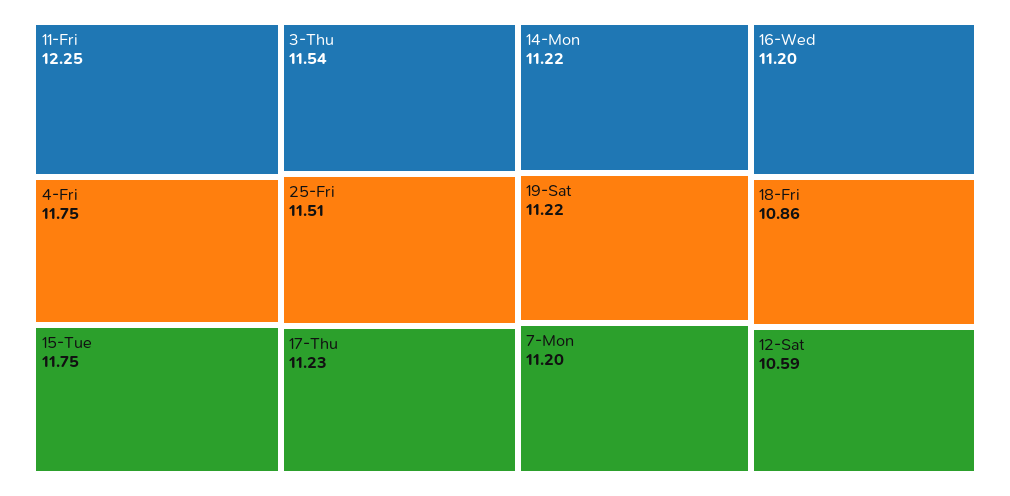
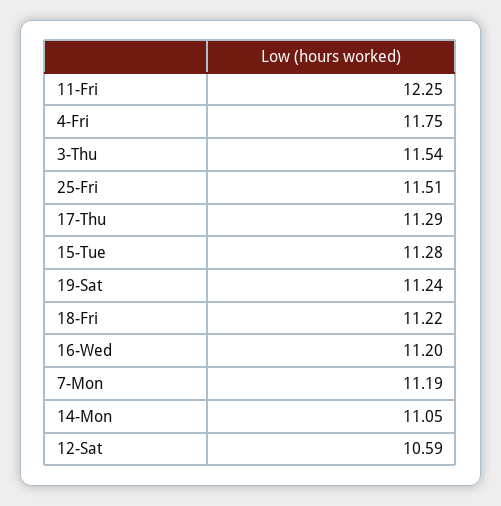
15-Tue: 11.75 -> 11.28
17-Thu: 11.23 -> 11.29
14-Mon: 11.22 -> 11.05
19-Sat: 11.22 -> 11.24
7-Mon: 11.2 -> 11.19
18-Fri: 10.86 -> 11.22

